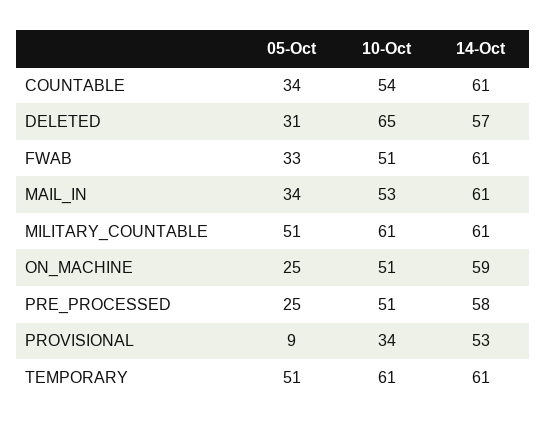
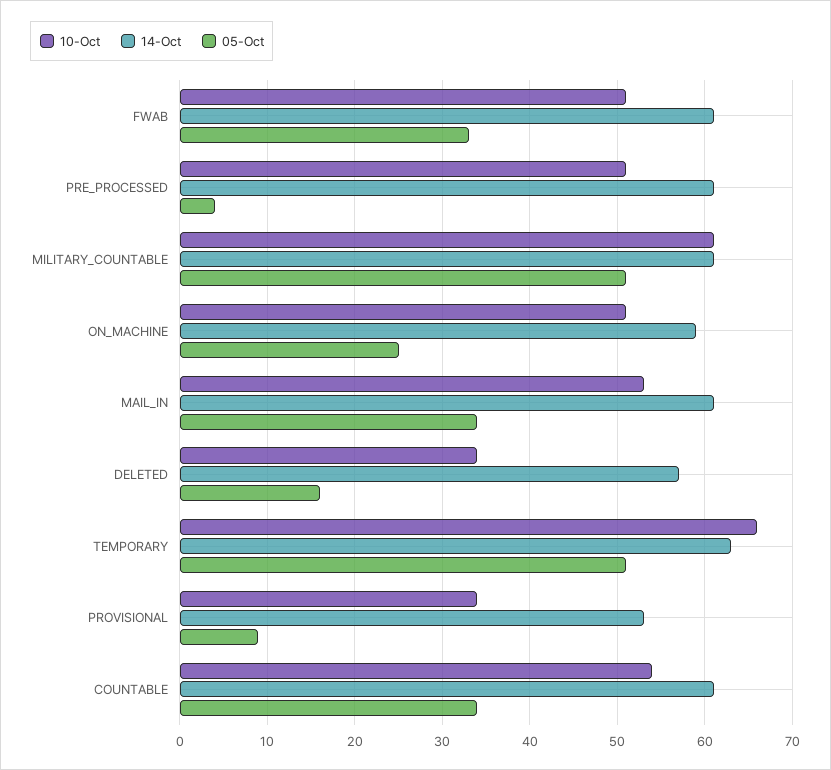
05-Oct, DELETED: 31 -> 16
10-Oct, DELETED: 65 -> 34
05-Oct, PRE_PROCESSED: 25 -> 4
14-Oct, PRE_PROCESSED: 58 -> 61
10-Oct, TEMPORARY: 61 -> 66
14-Oct, TEMPORARY: 61 -> 63

